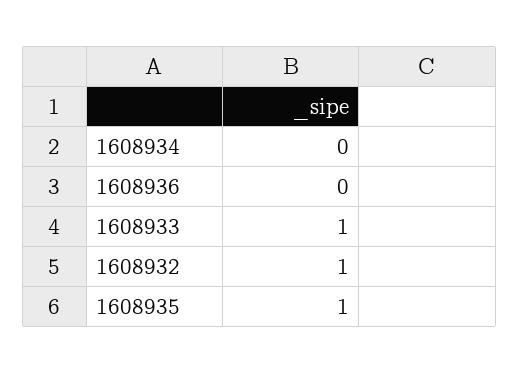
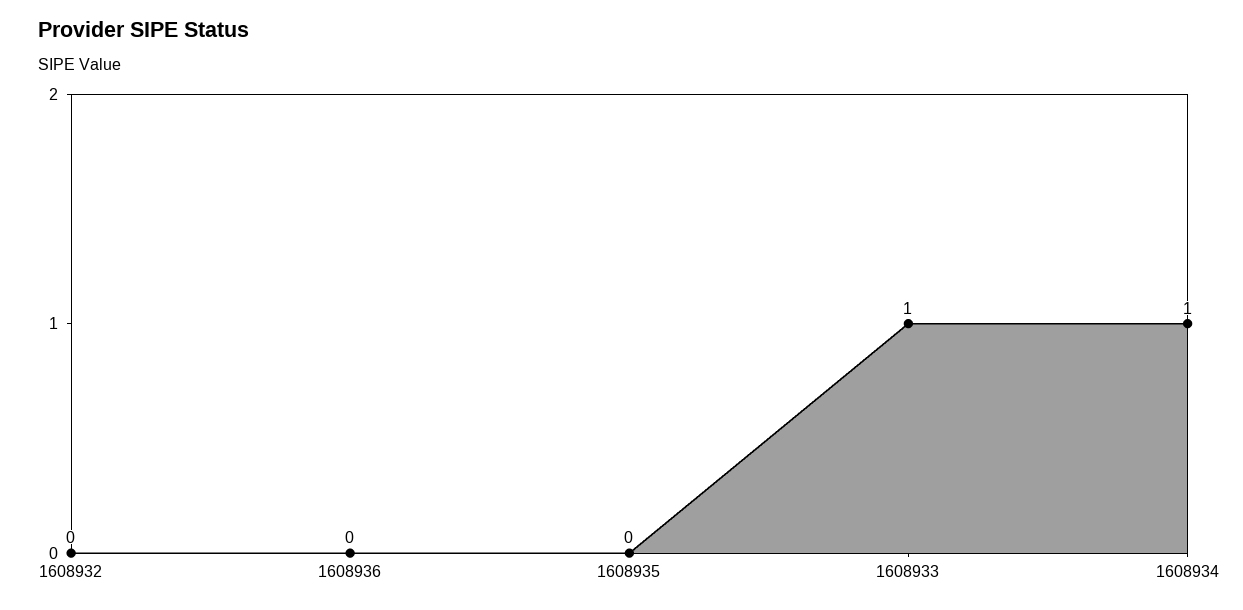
1608934: 0 -> 1
1608932: 1 -> 0
1608935: 1 -> 0

